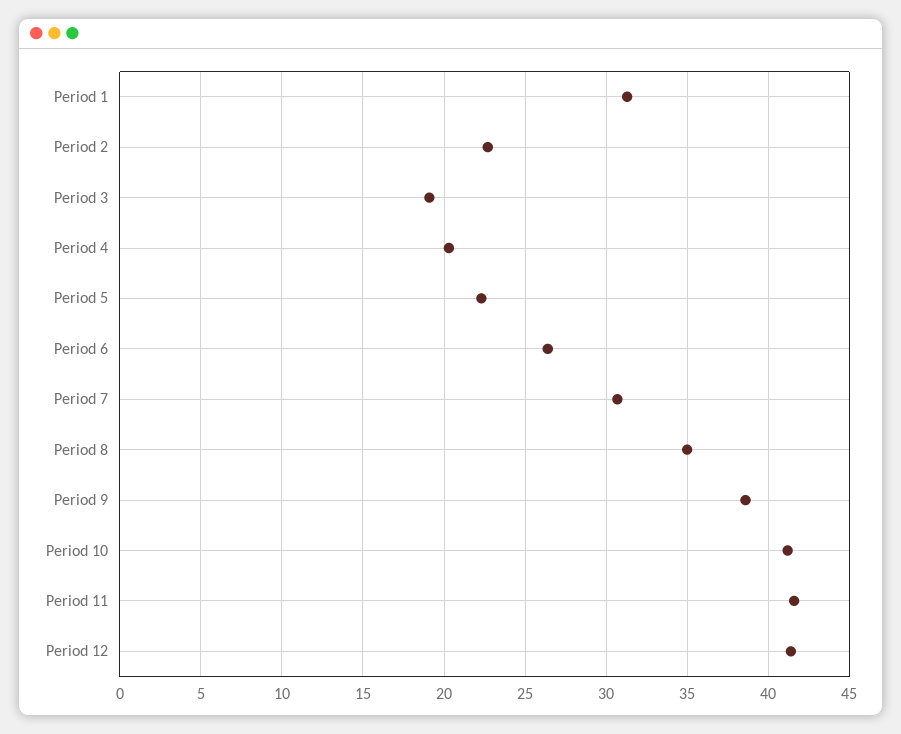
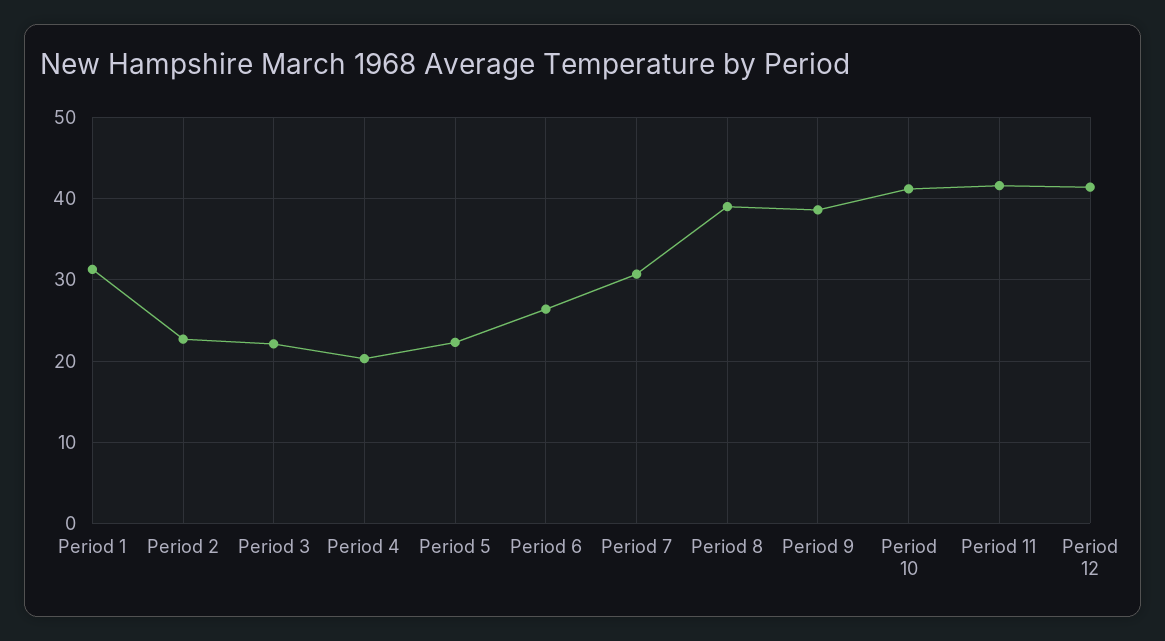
Period 3: 19 -> 22
Period 8: 35 -> 39

